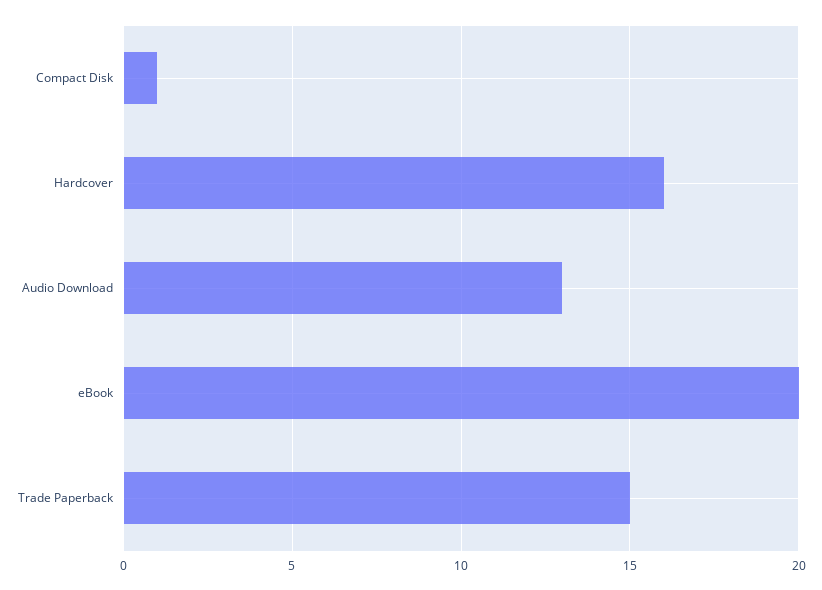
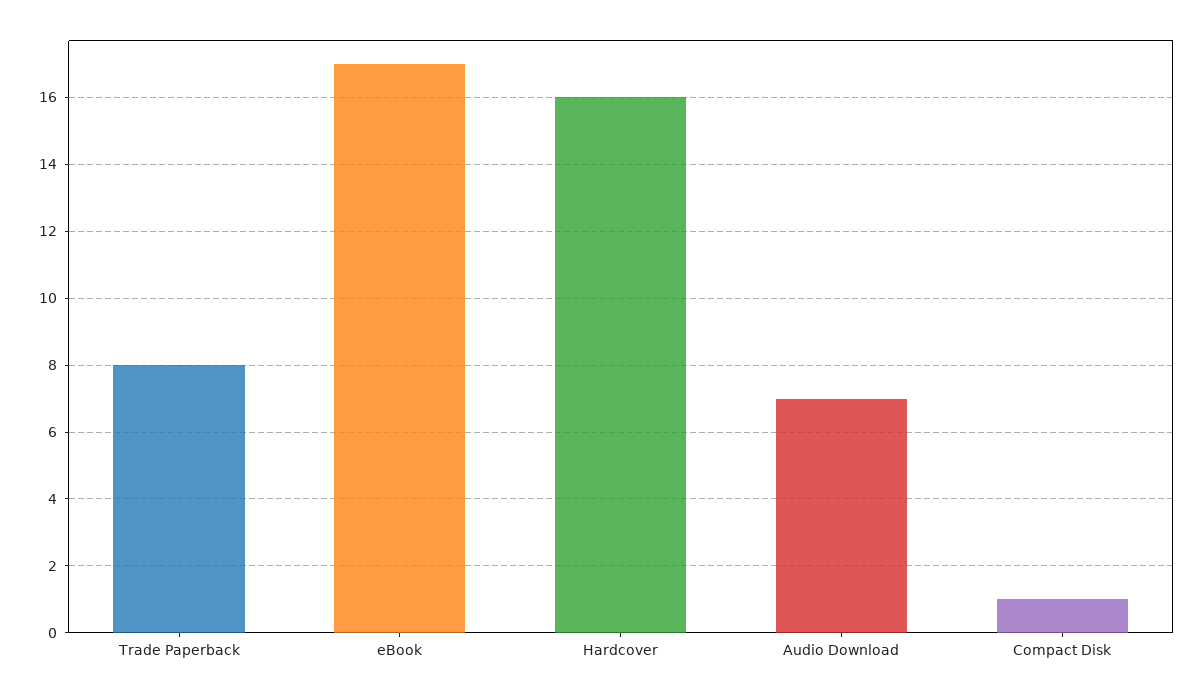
Audio Download: 13 -> 7
eBook: 20 -> 17
Trade Paperback: 15 -> 8

